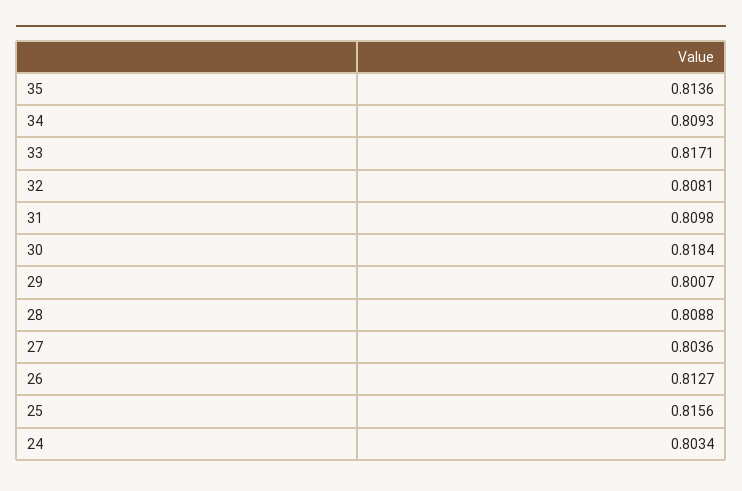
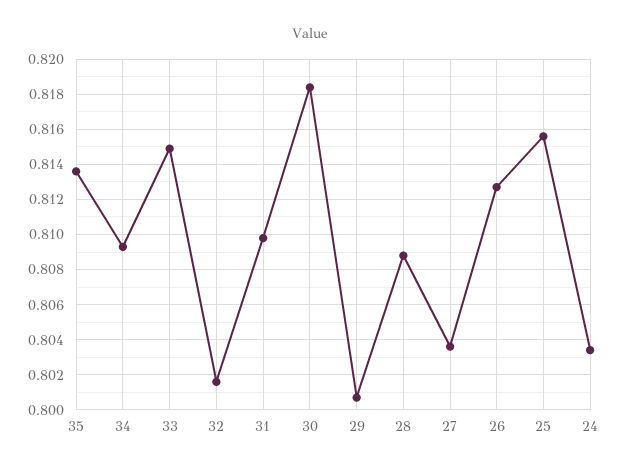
33: 0.8171 -> 0.815
32: 0.8081 -> 0.8015

